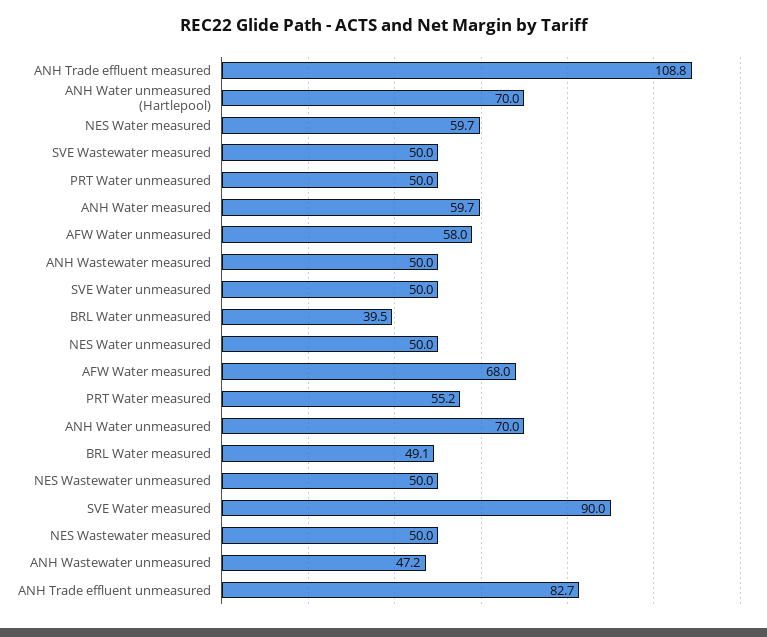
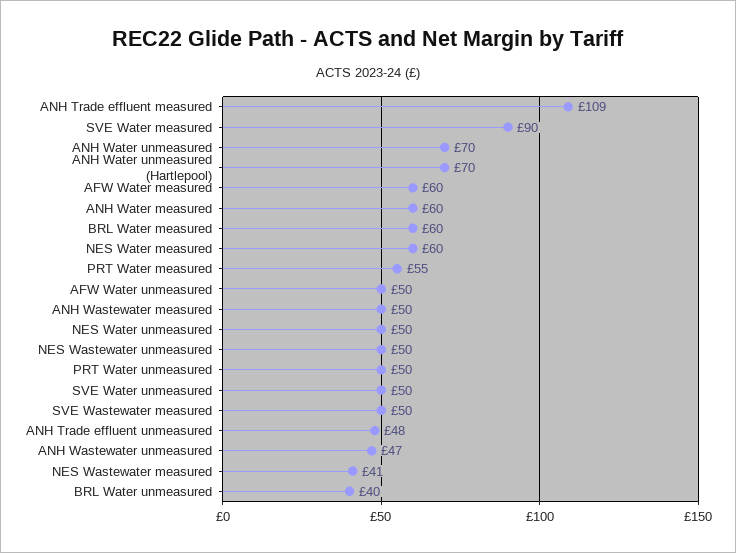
AFW Water unmeasured: 58 -> 50
AFW Water measured: 68 -> 60
BRL Water measured: 49.1 -> 60
NES Wastewater measured: 50 -> 41
ANH Trade effluent unmeasured: 82.7 -> 48

